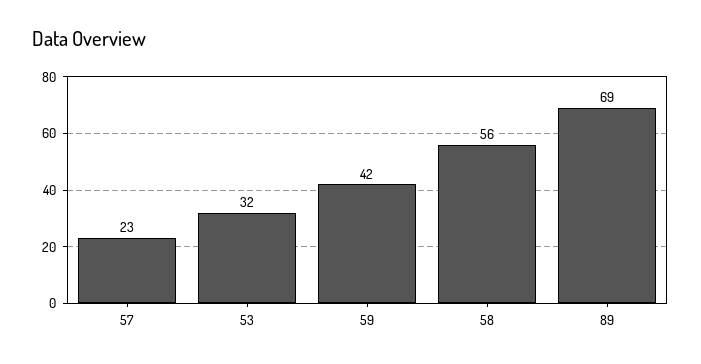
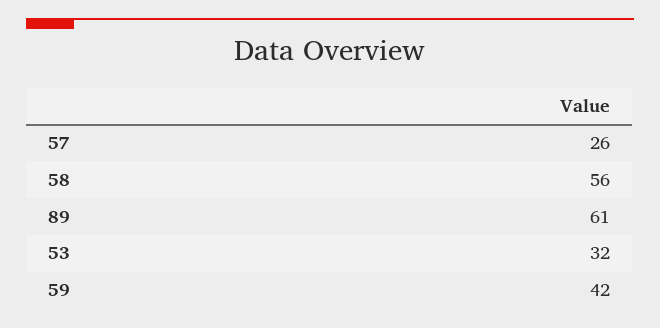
57: 23 -> 26
89: 69 -> 61

